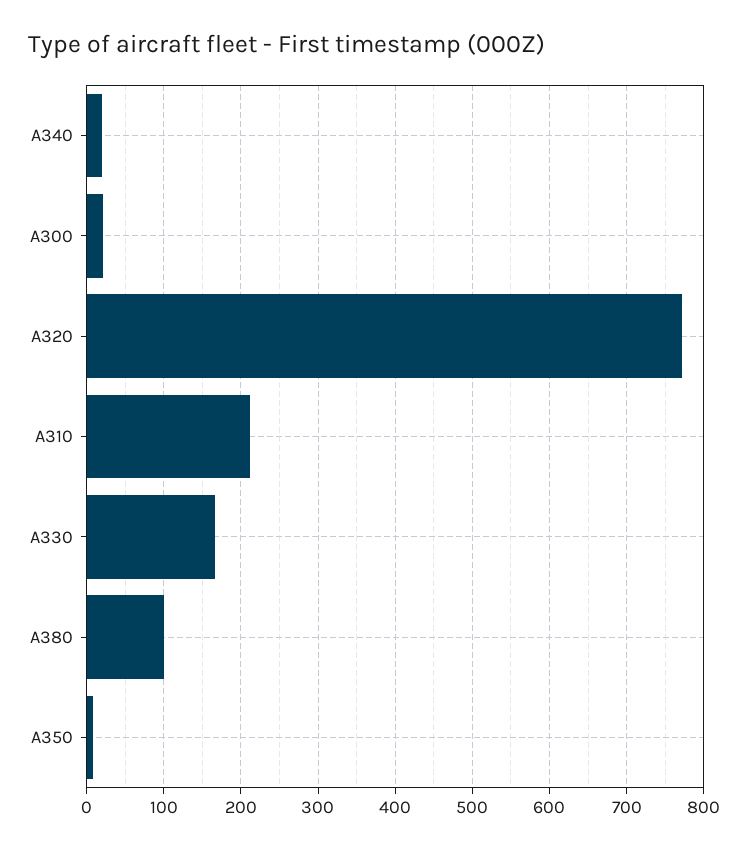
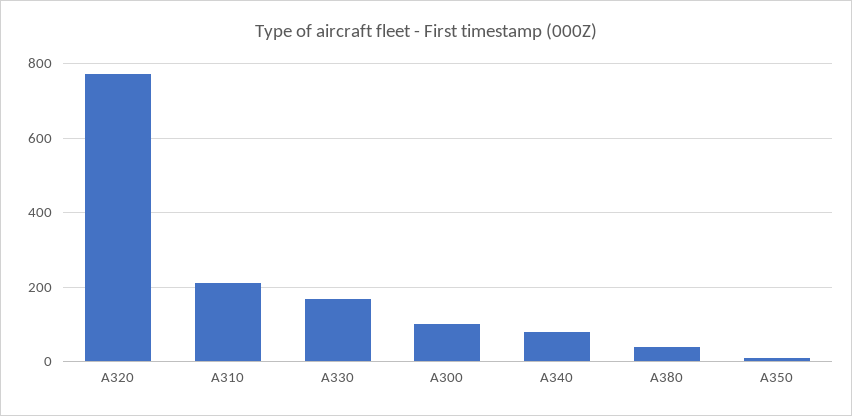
A340: 20 -> 80
A300: 20 -> 100
A380: 100 -> 40

